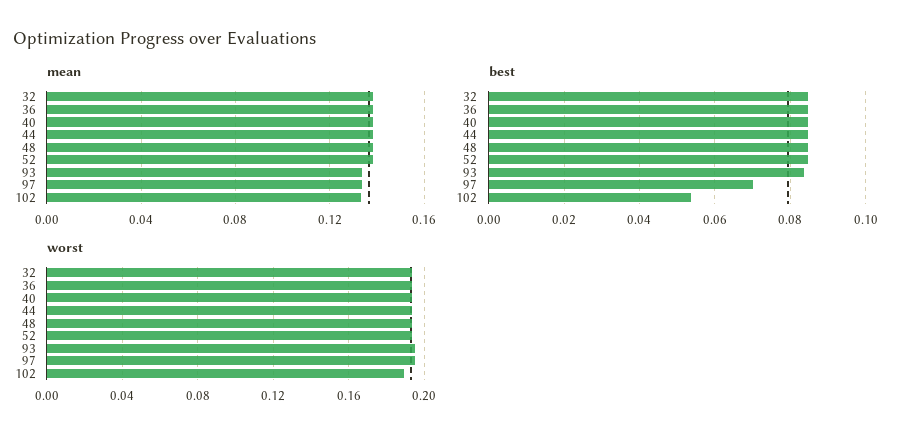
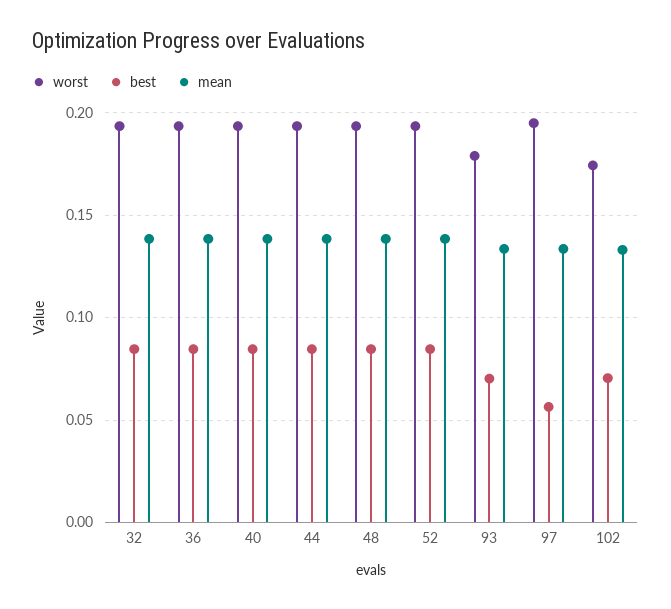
best, 93: 0.084 -> 0.07
best, 97: 0.07 -> 0.055
best, 102: 0.054 -> 0.07
worst, 93: 0.195 -> 0.18
worst, 102: 0.19 -> 0.175

